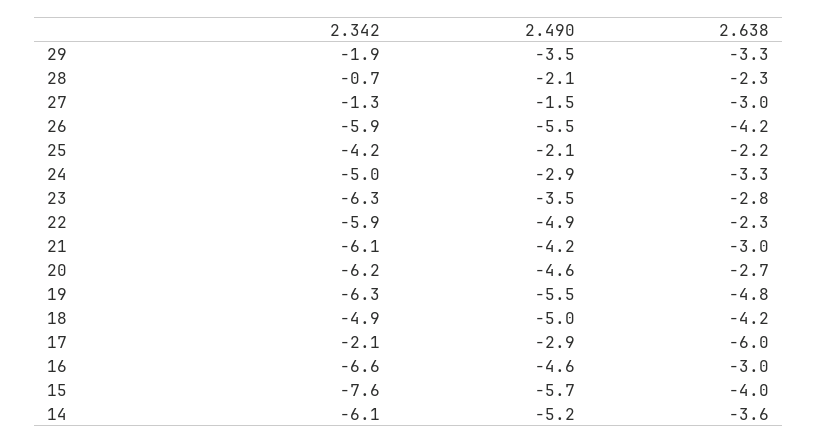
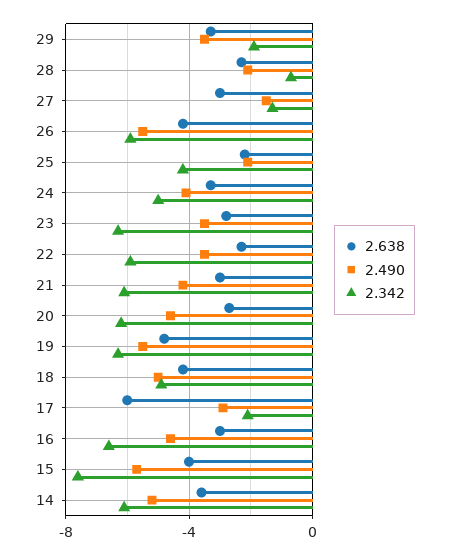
2.490, 24: -2.9 -> -4
2.490, 22: -4.9 -> -3.5

